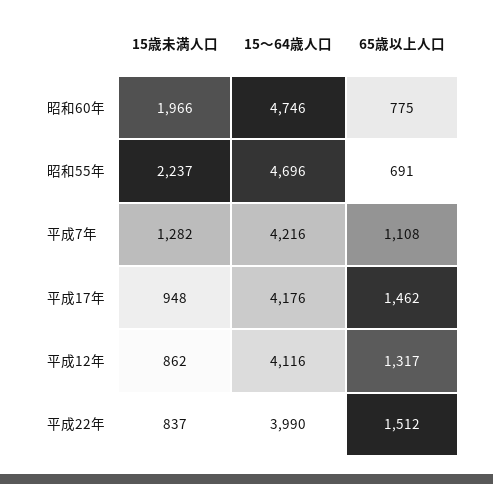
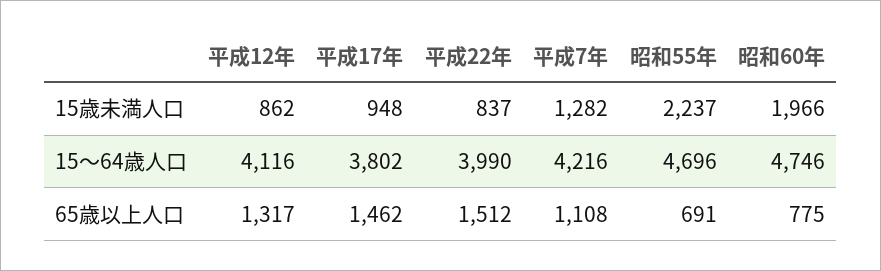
15～64歳人口, 平成17年: 4176 -> 3802

